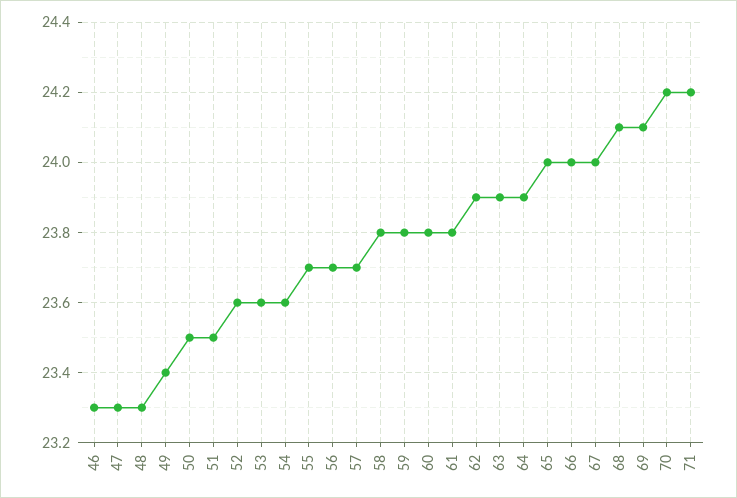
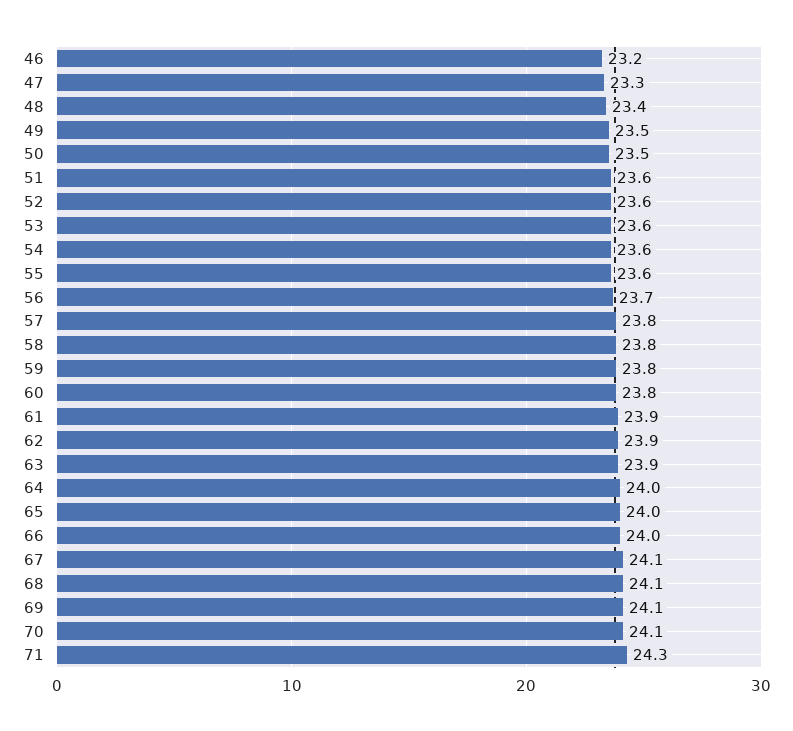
46: 23.3 -> 23.2
48: 23.3 -> 23.4
49: 23.4 -> 23.5
51: 23.5 -> 23.6
55: 23.7 -> 23.6
57: 23.7 -> 23.8
61: 23.8 -> 23.9
64: 23.9 -> 24
67: 24 -> 24.1
70: 24.2 -> 24.1
71: 24.2 -> 24.3

